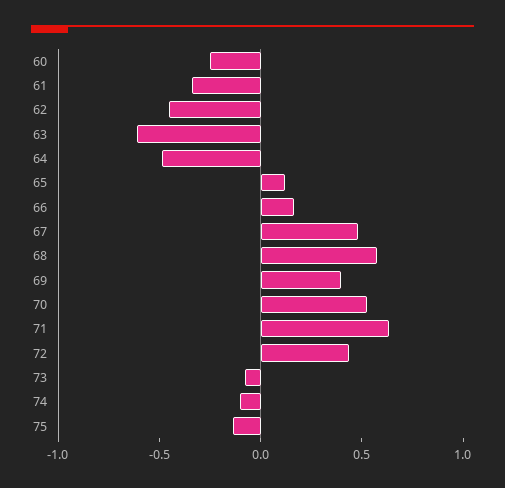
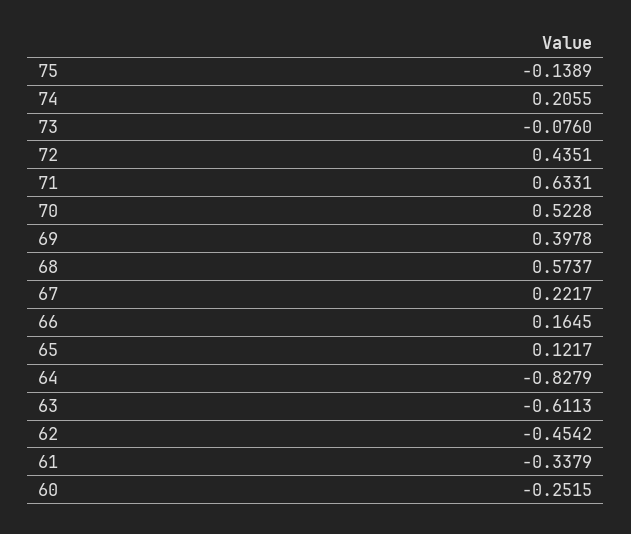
64: -0.5 -> -0.8279
67: 0.5 -> 0.2217
74: -0.1 -> 0.2055

